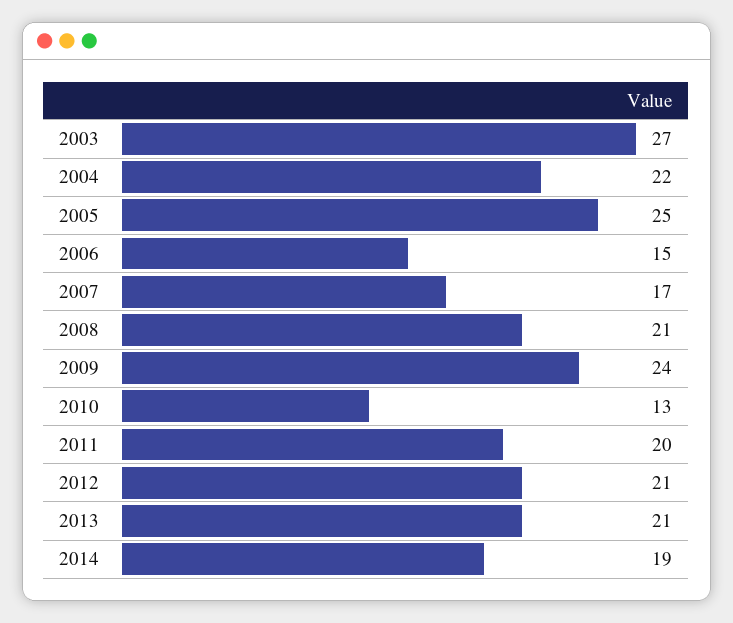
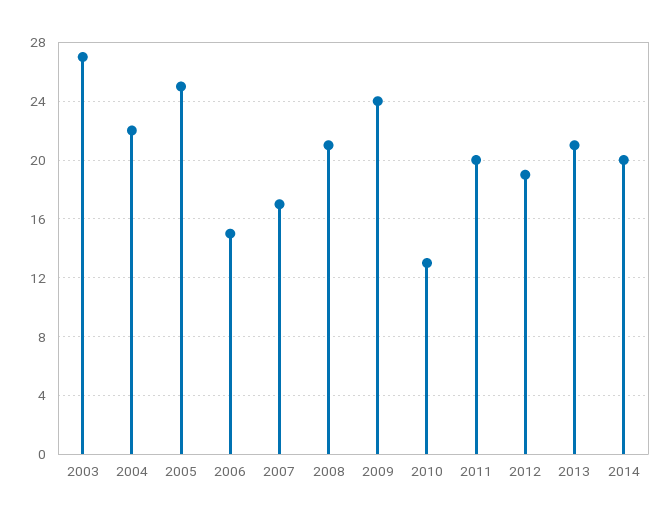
2012: 21 -> 19
2014: 19 -> 20

